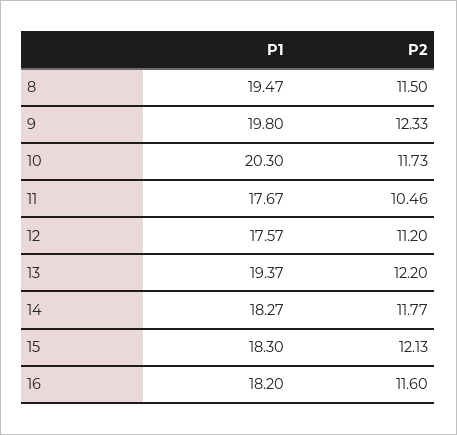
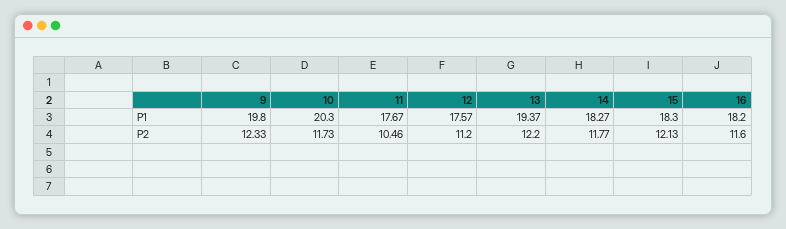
P1, 8: 19.47 -> none
P2, 8: 11.5 -> none

